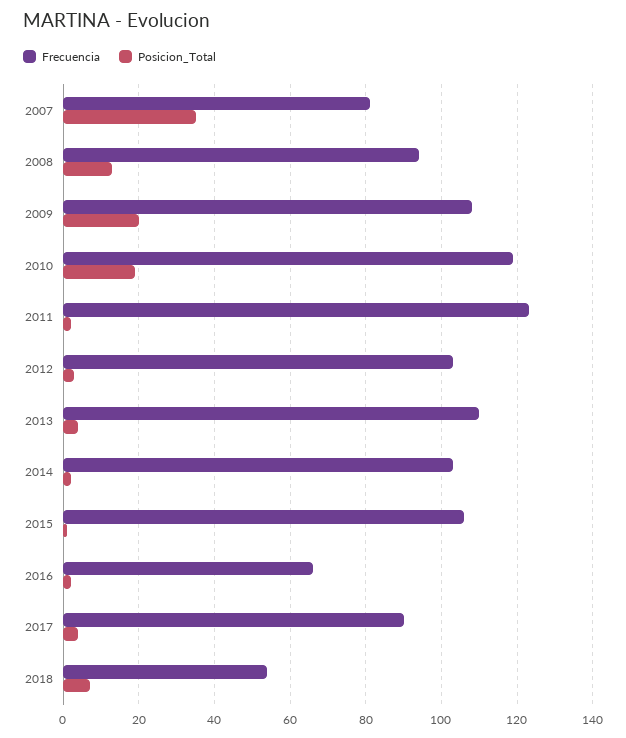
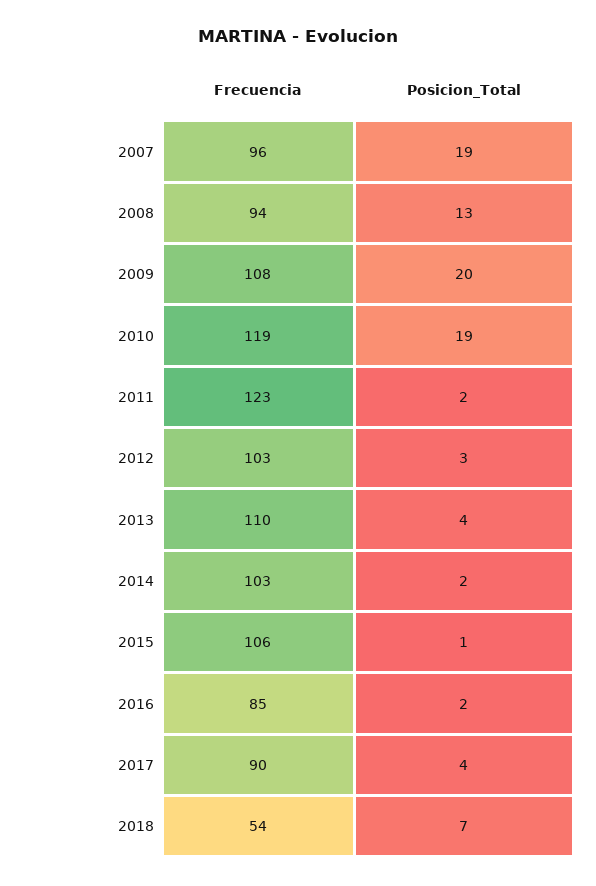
Frecuencia, 2007: 80 -> 96
Posicion_Total, 2007: 35 -> 19
Frecuencia, 2016: 65 -> 85

